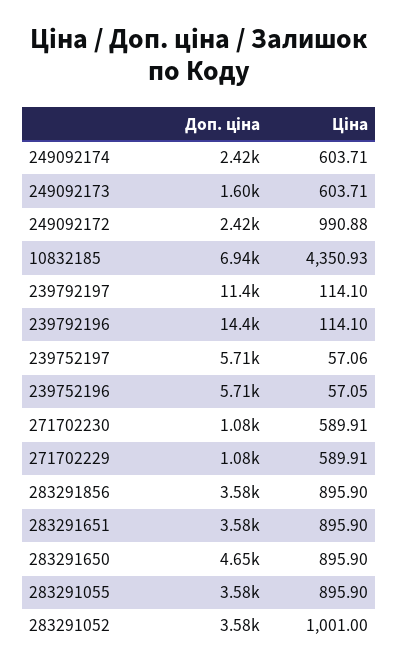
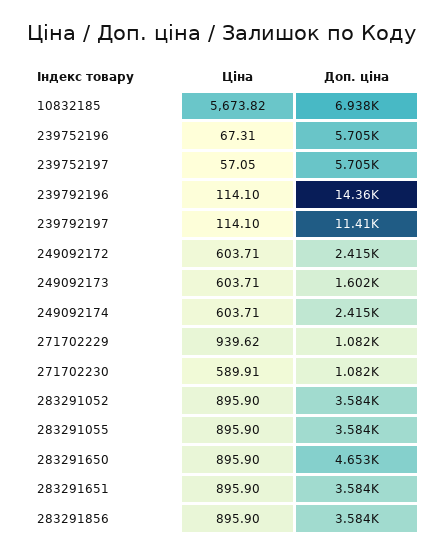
Ціна, 249092172: 990.88 -> 603.71
Ціна, 10832185: 4350.93 -> 5673.82
Ціна, 239752197: 57.06 -> 57.05
Ціна, 239752196: 57.05 -> 67.31
Ціна, 271702229: 589.91 -> 939.62
Ціна, 283291052: 1001 -> 895.9

